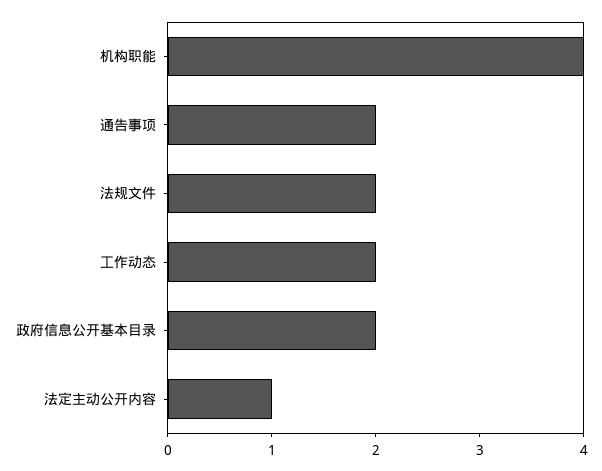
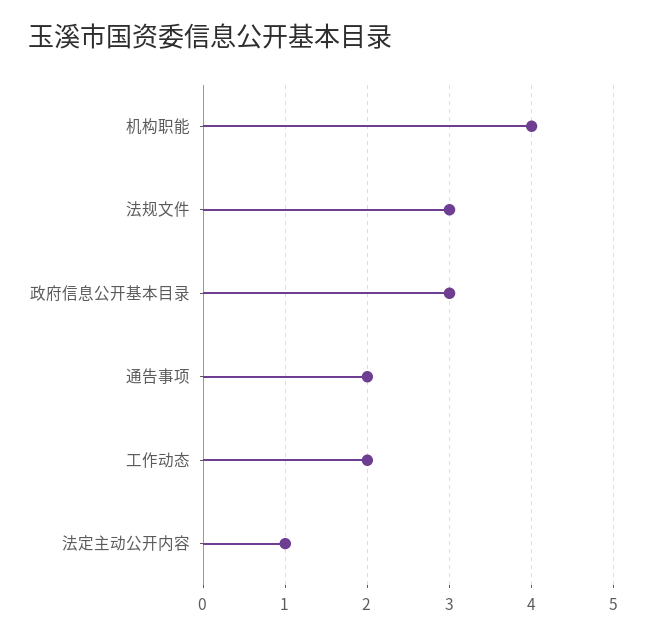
法规文件: 2 -> 3
政府信息公开基本目录: 2 -> 3

